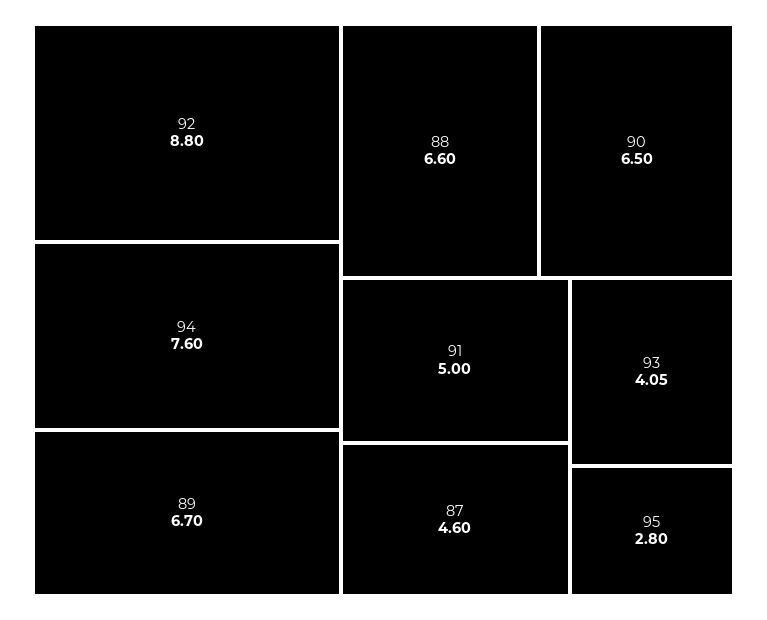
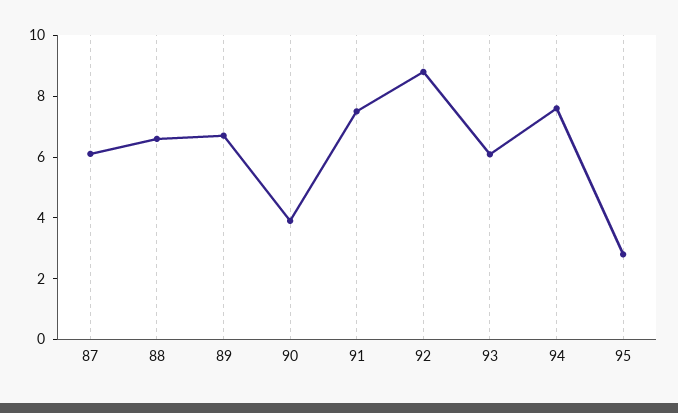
90: 6.5 -> 4
91: 5 -> 7.5
87: 4.6 -> 6
93: 4.05 -> 6

